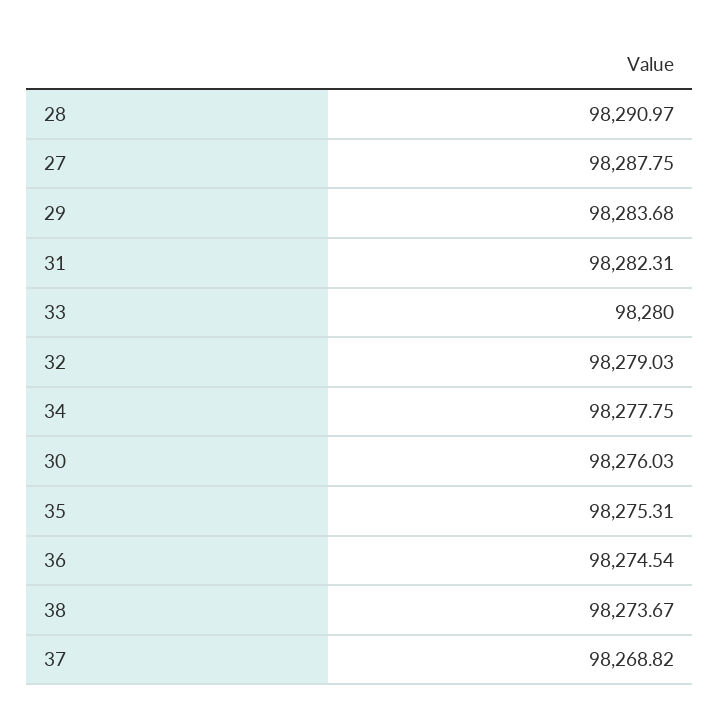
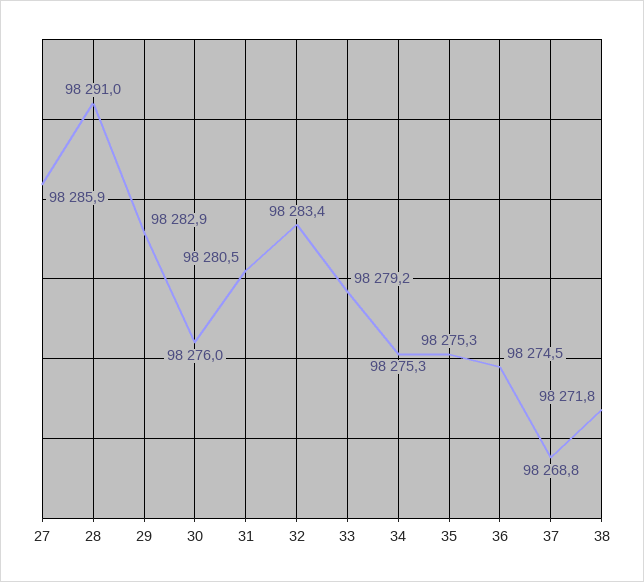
27: 98287.75 -> 98285.9
29: 98283.68 -> 98282.9
31: 98282.31 -> 98280.5
33: 98280 -> 98279.2
32: 98279.03 -> 98283.4
34: 98277.75 -> 98275.3
38: 98273.67 -> 98271.8

